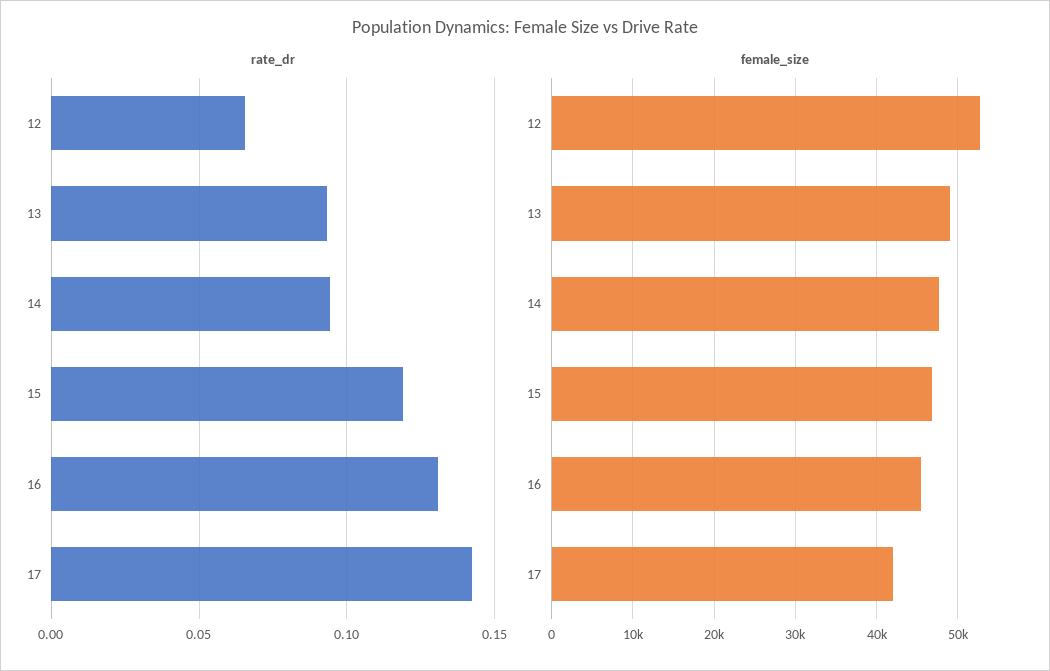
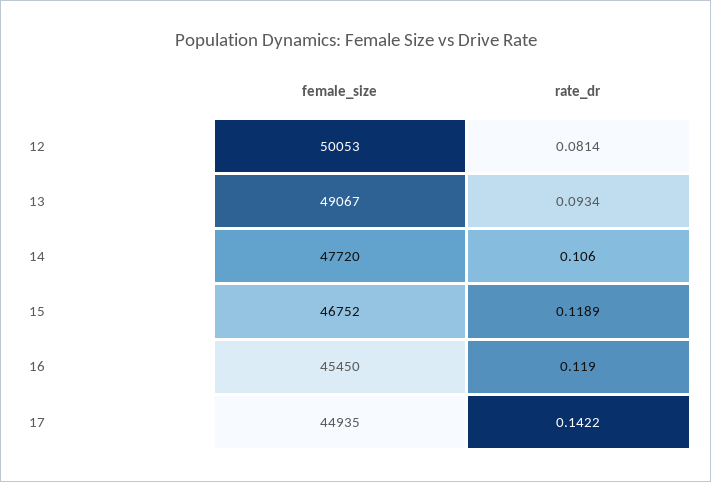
rate_dr, 12: 0.065 -> 0.0814
rate_dr, 14: 0.095 -> 0.106
rate_dr, 16: 0.13 -> 0.119
female_size, 12: 53000 -> 50053
female_size, 17: 42000 -> 44935

